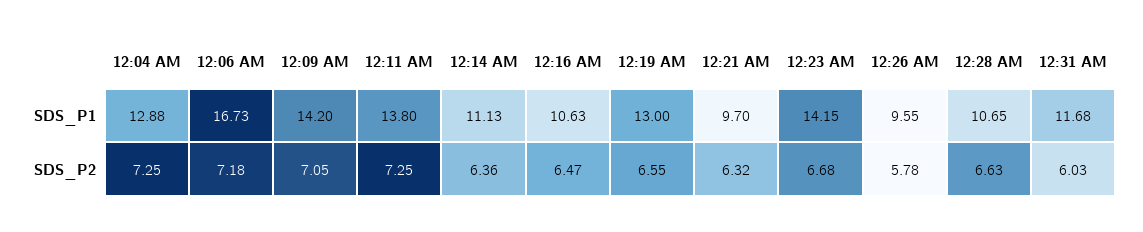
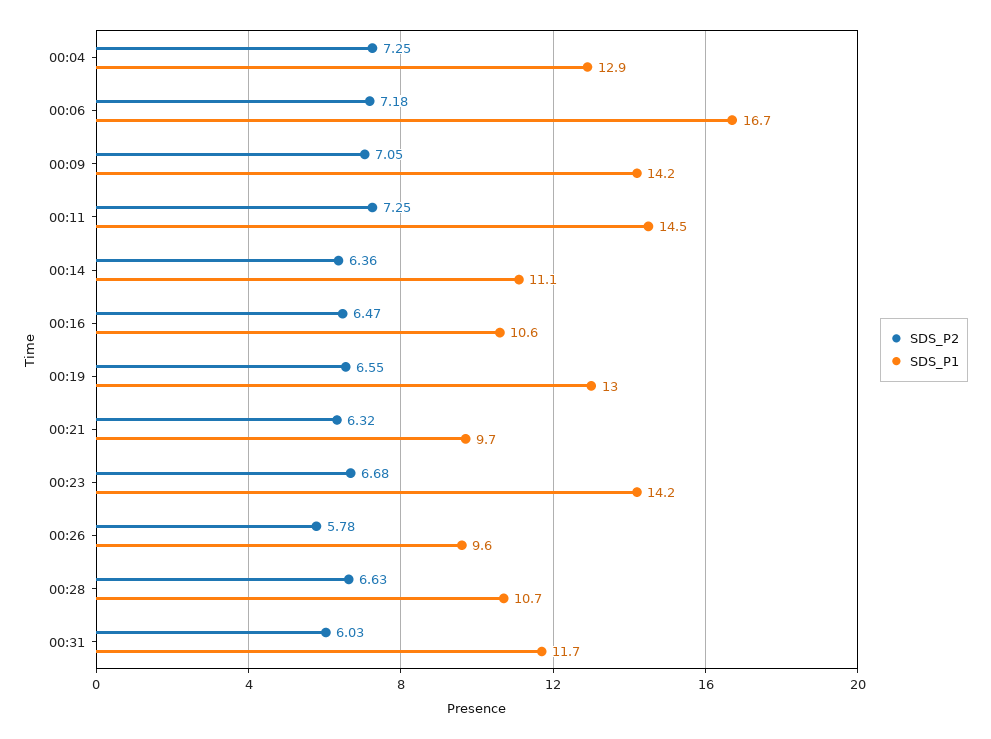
SDS_P1, 12:11 AM: 13.8 -> 14.5

